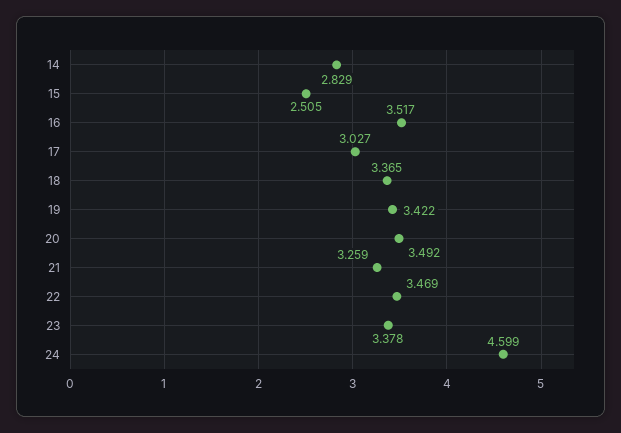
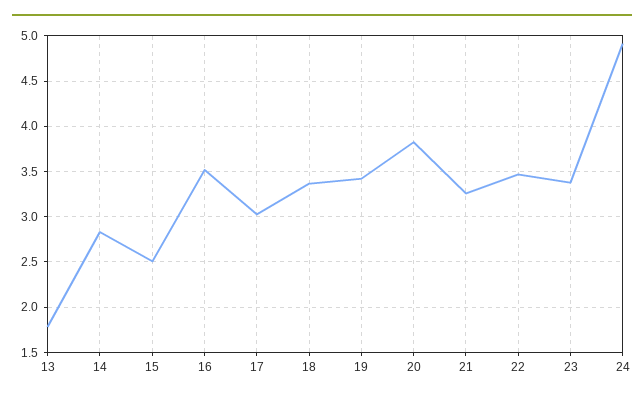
20: 3.492 -> 3.8
24: 4.599 -> 4.9
13: none -> 1.8

